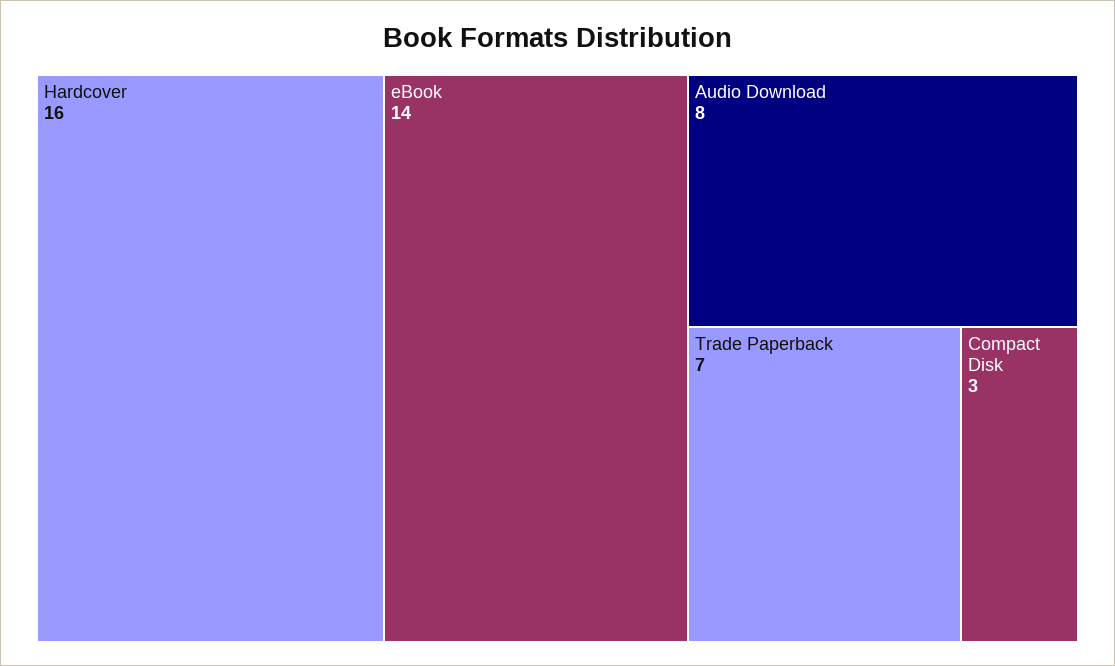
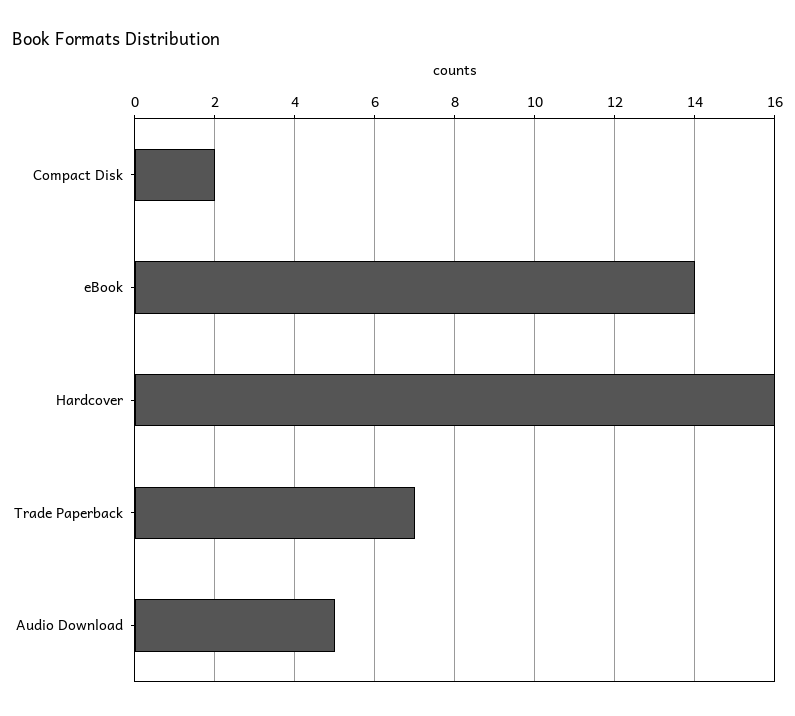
Audio Download: 8 -> 5
Compact Disk: 3 -> 2

